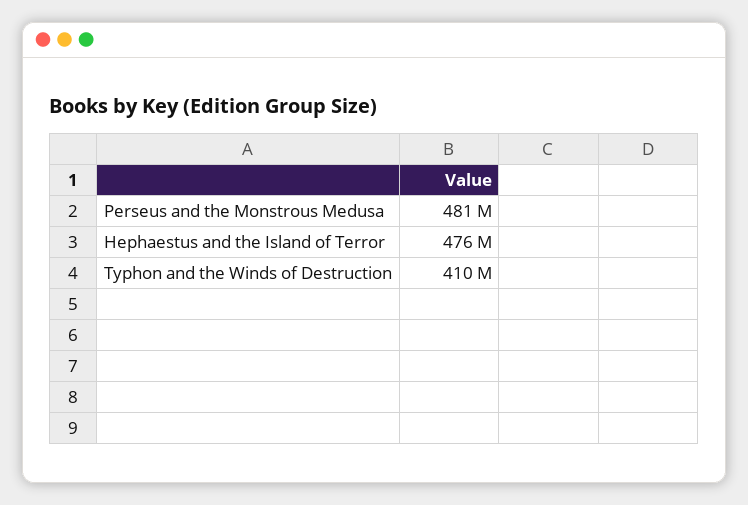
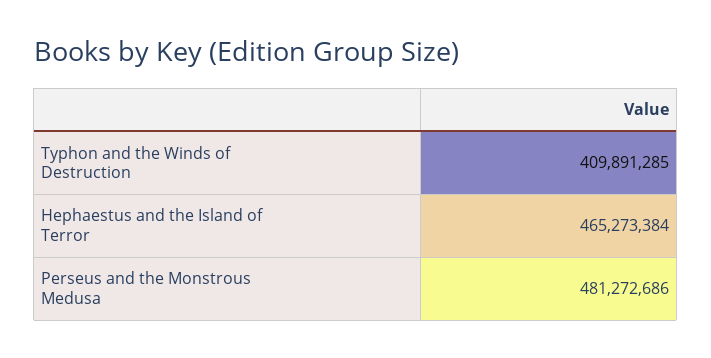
Hephaestus and the Island of Terror: 476000000 -> 465273384

